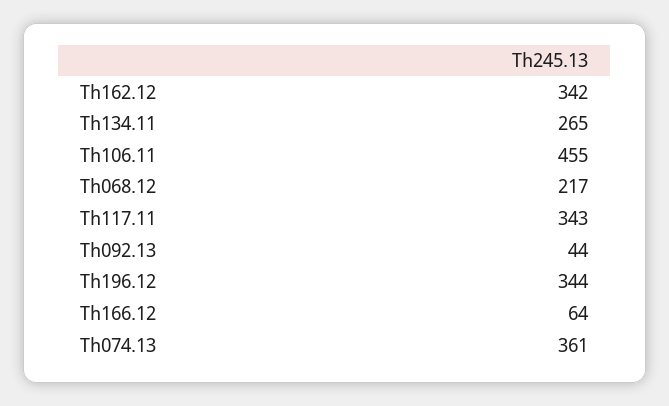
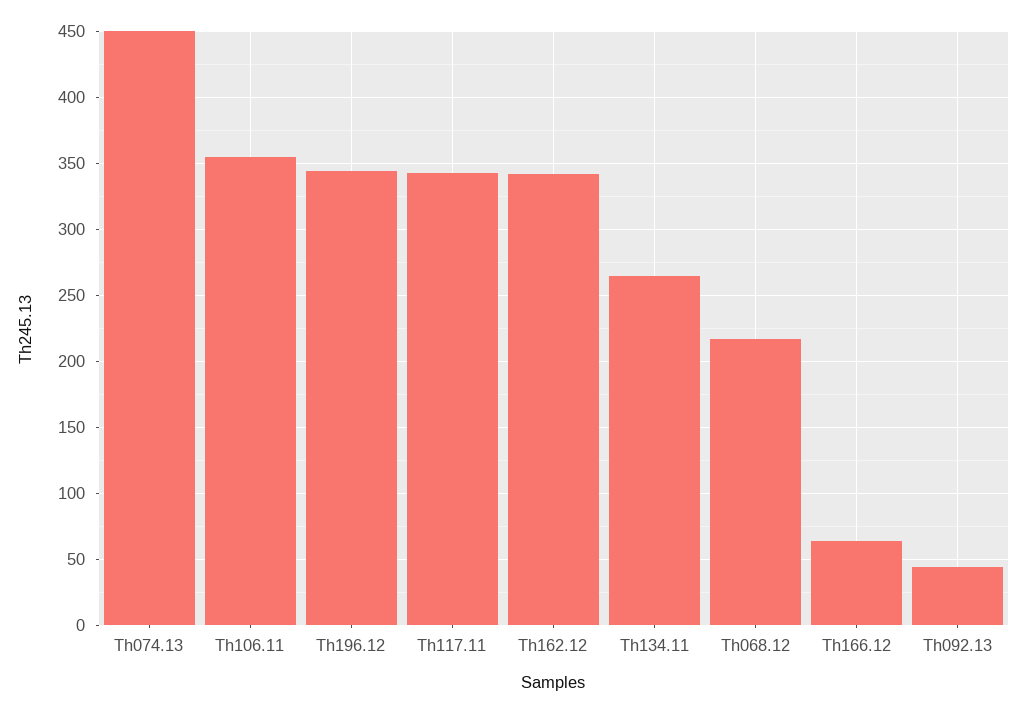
Th106.11: 455 -> 355
Th074.13: 361 -> 450

